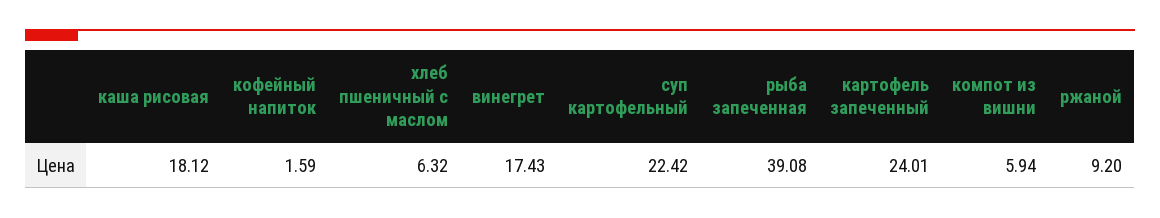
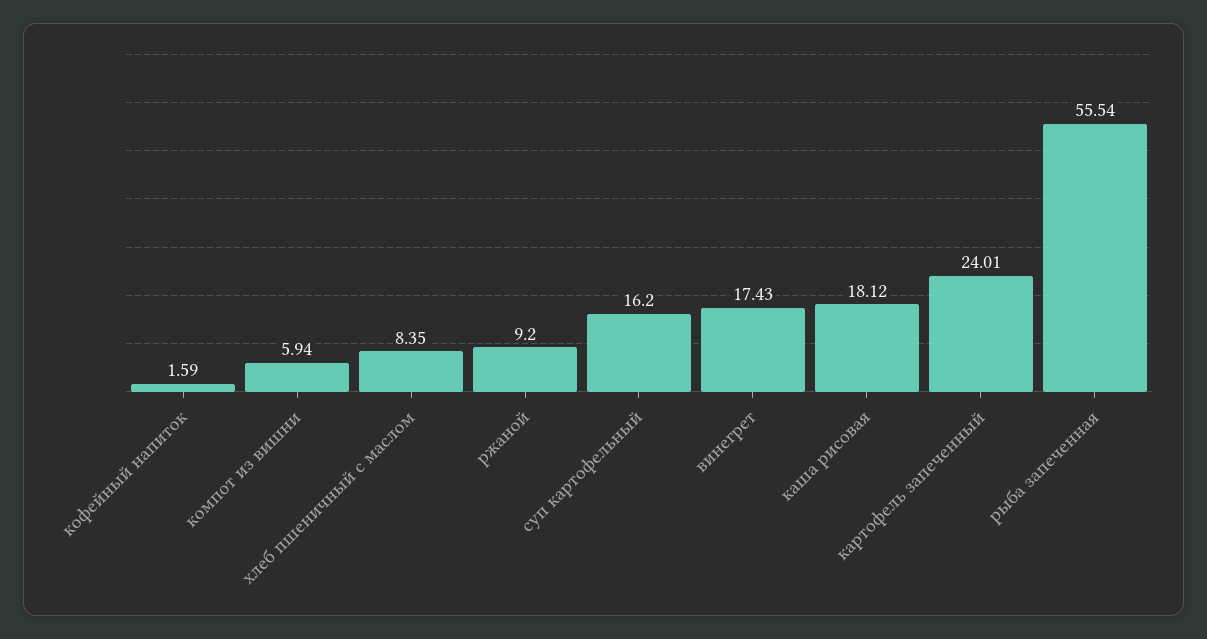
хлеб пшеничный с маслом: 6.32 -> 8.35
суп картофельный: 22.42 -> 16.2
рыба запеченная: 39.08 -> 55.54

